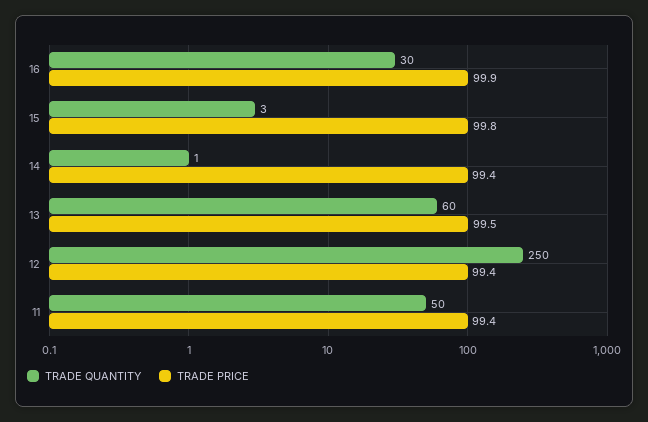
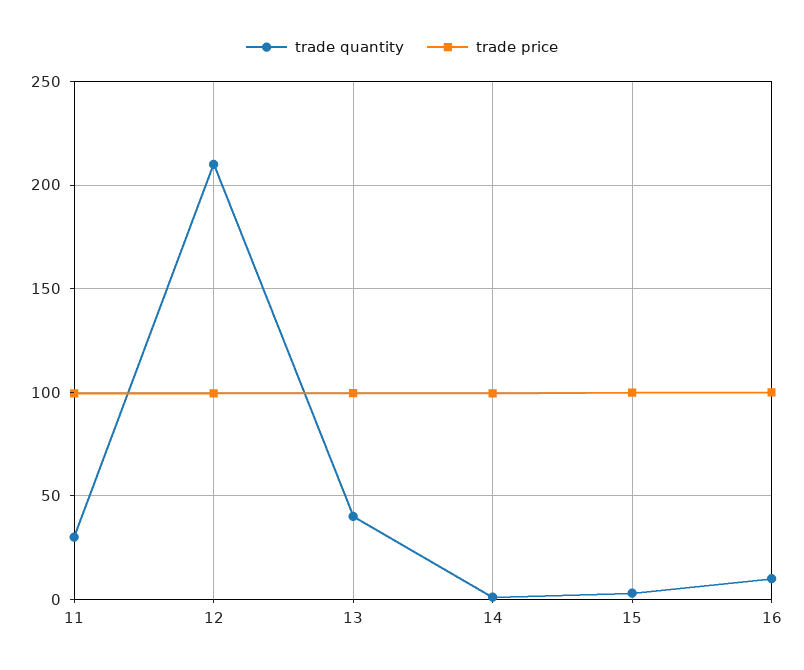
TRADE QUANTITY, 16: 30 -> 10
TRADE QUANTITY, 13: 60 -> 40
TRADE QUANTITY, 12: 250 -> 210
TRADE QUANTITY, 11: 50 -> 30

